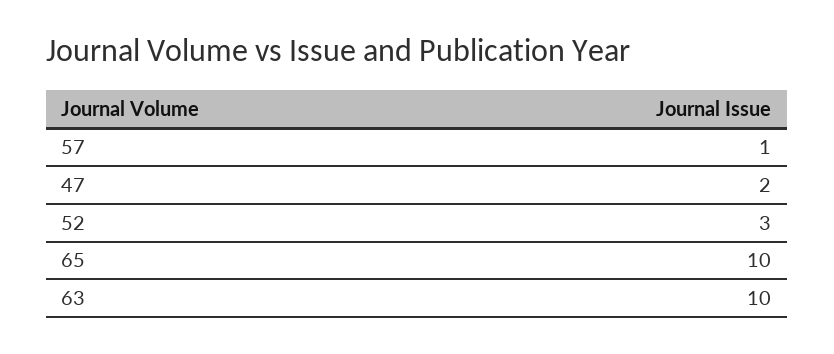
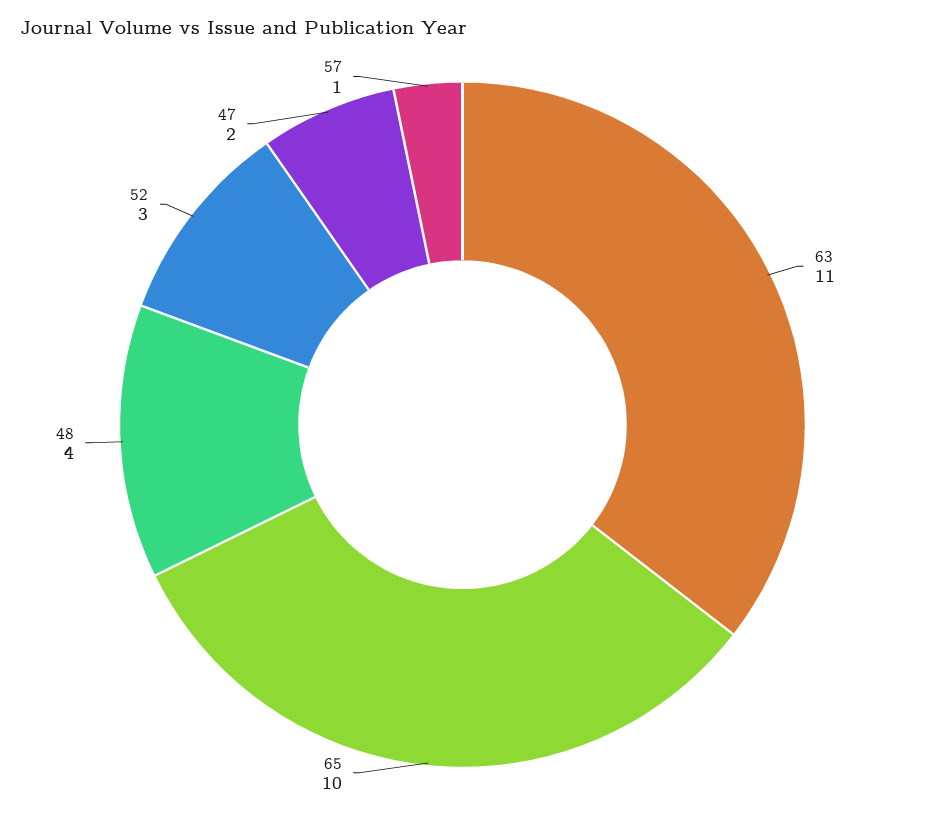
63: 10 -> 11
48: none -> 4

